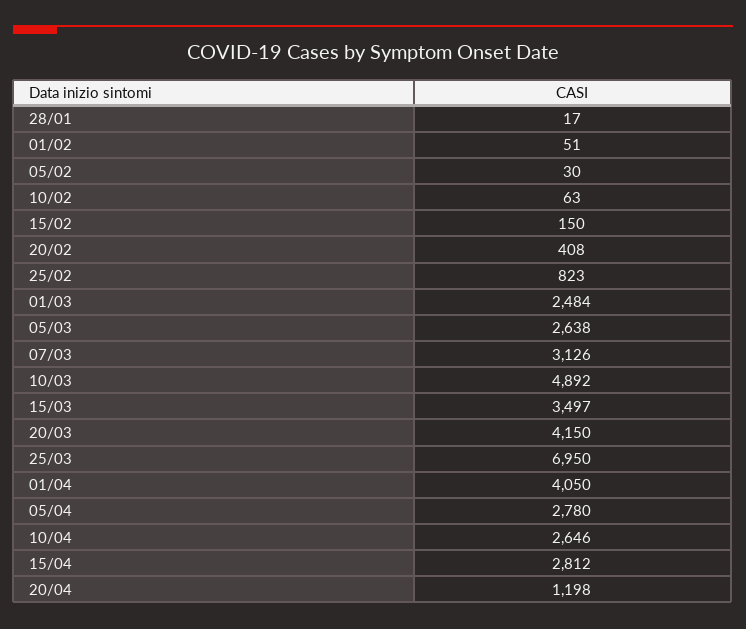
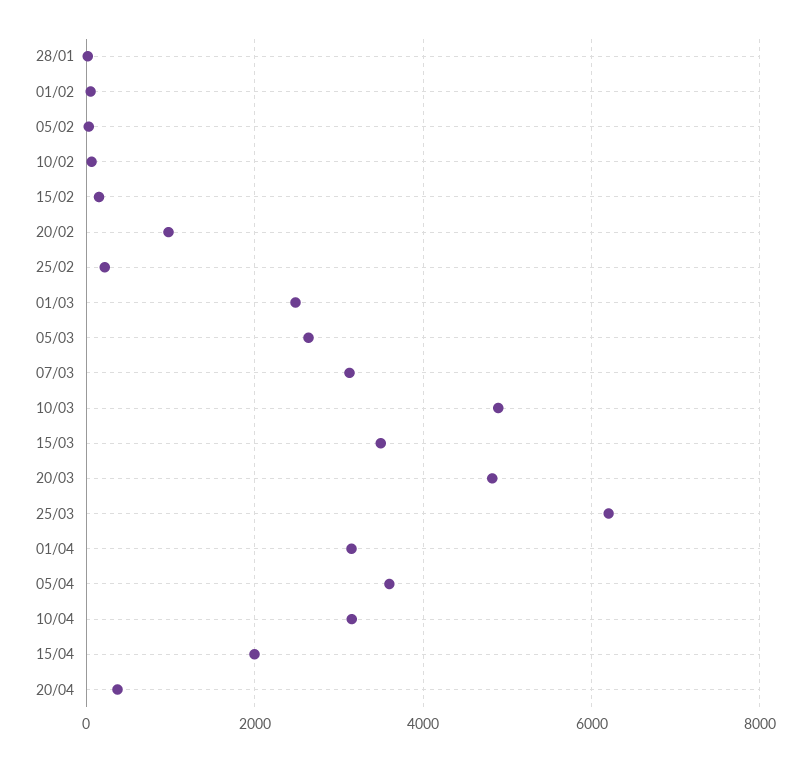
20/02: 408 -> 1000
25/02: 823 -> 200
20/03: 4150 -> 4800
25/03: 6950 -> 6200
01/04: 4050 -> 3200
05/04: 2780 -> 3600
10/04: 2646 -> 3200
15/04: 2812 -> 2000
20/04: 1198 -> 400

